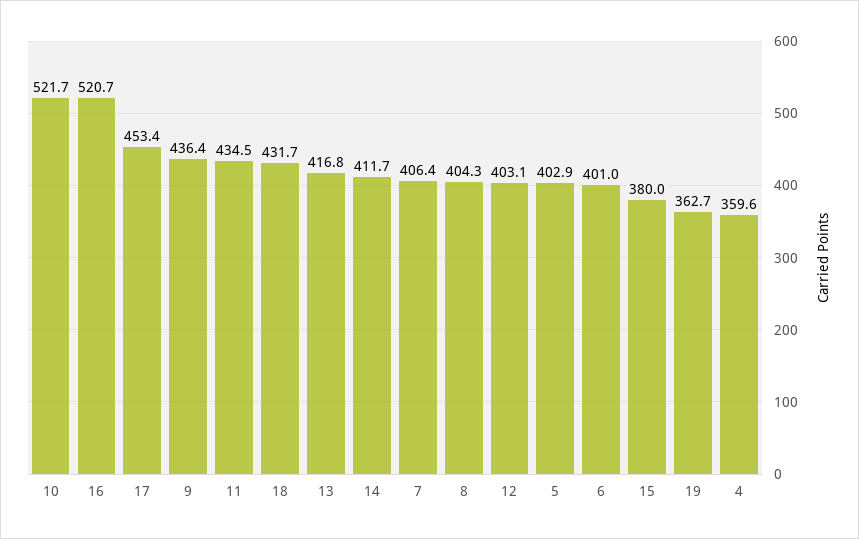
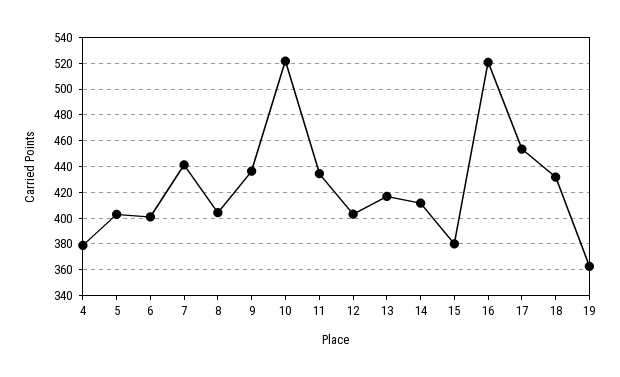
7: 406.4 -> 440
4: 359.6 -> 380

